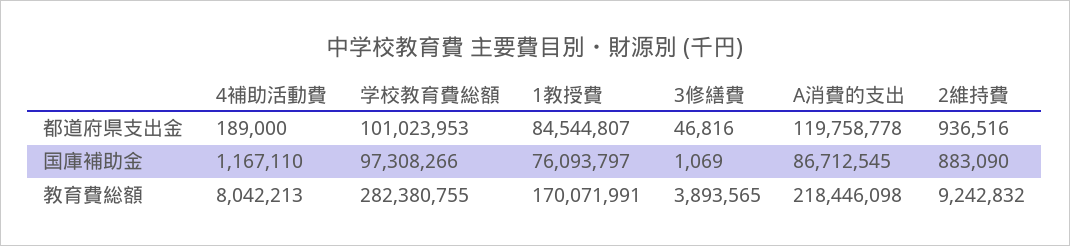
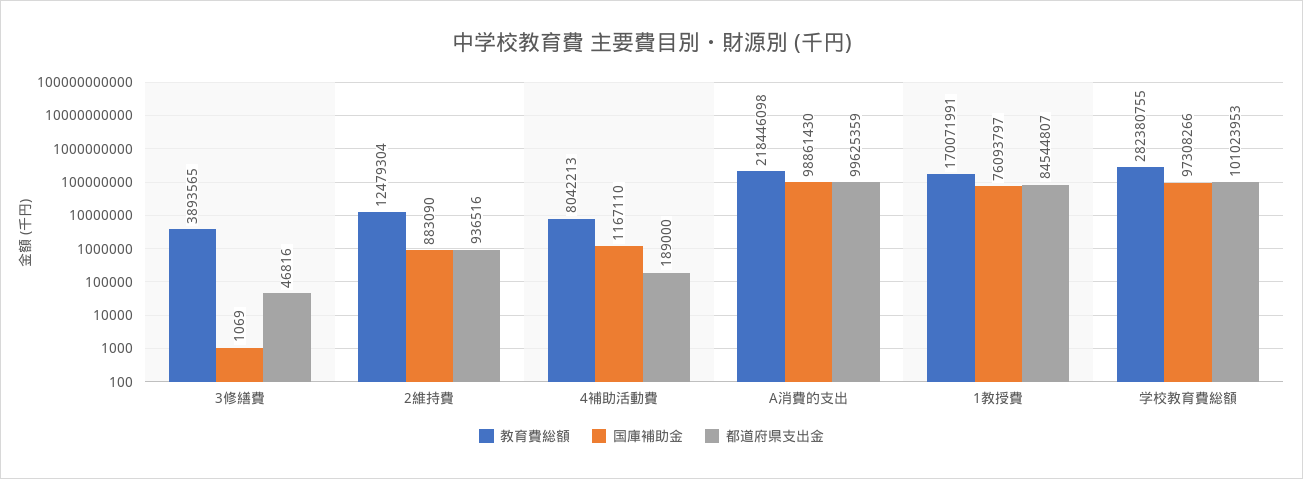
都道府県支出金, A消費的支出: 119758778 -> 99625359
国庫補助金, A消費的支出: 86712545 -> 98861430
教育費総額, 2維持費: 9242832 -> 12479304

